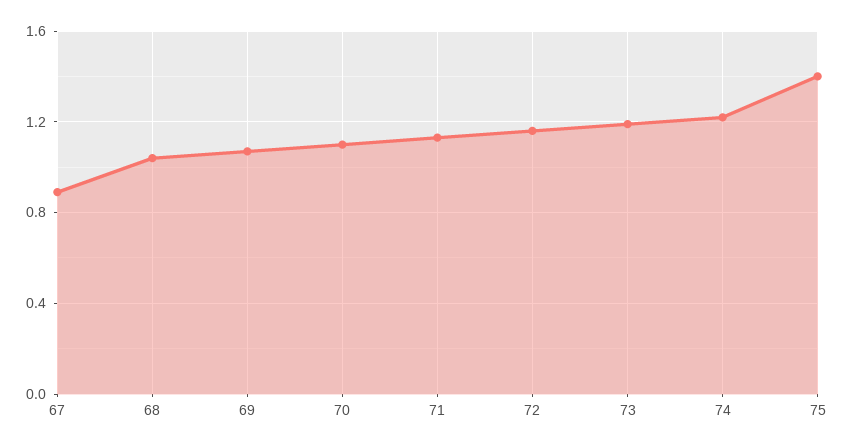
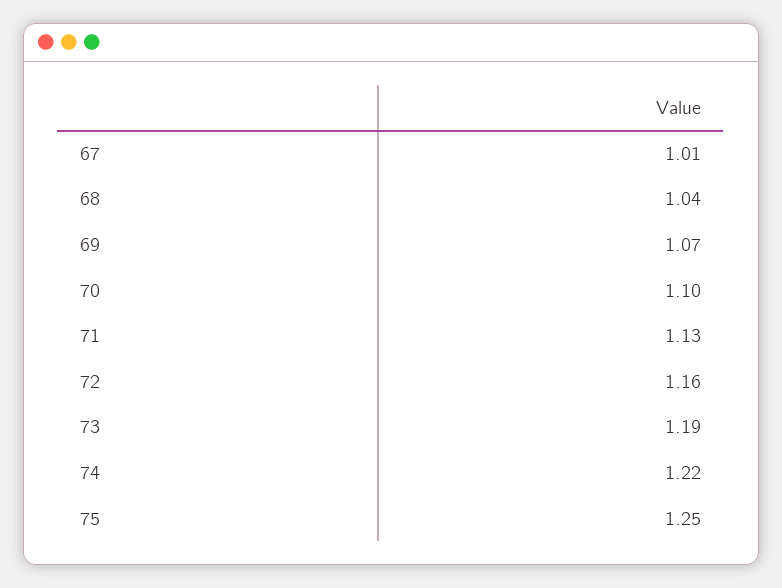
67: 0.9 -> 1.01
75: 1.4 -> 1.25

